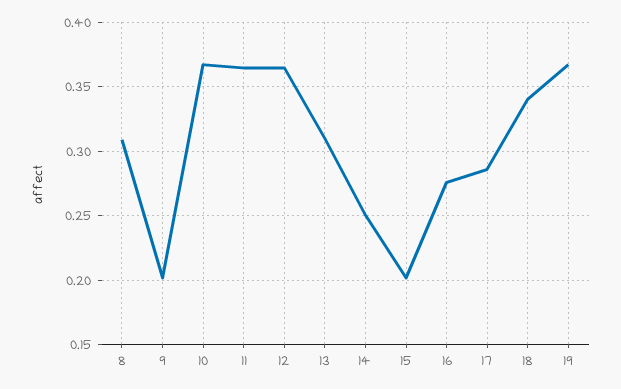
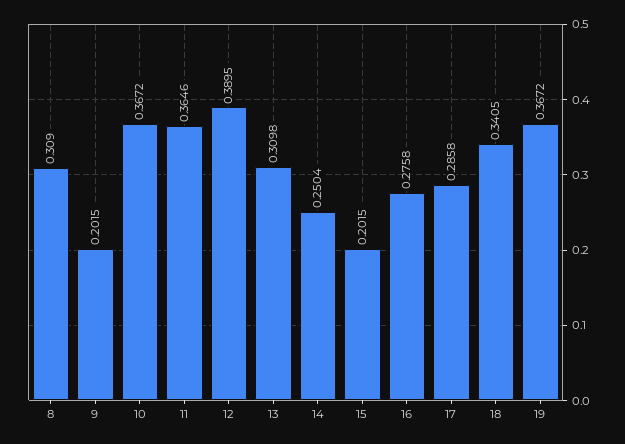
12: 0.365 -> 0.3895

